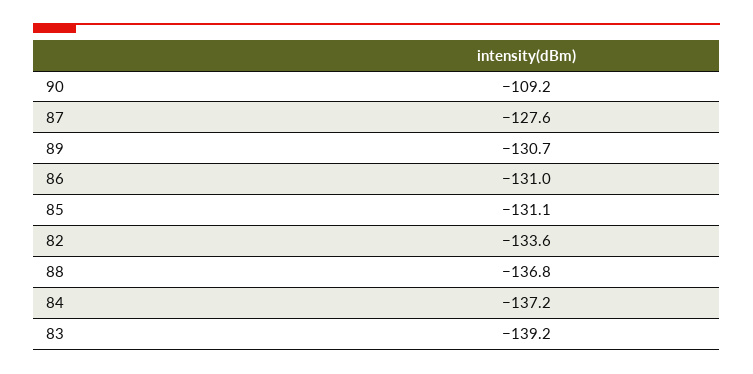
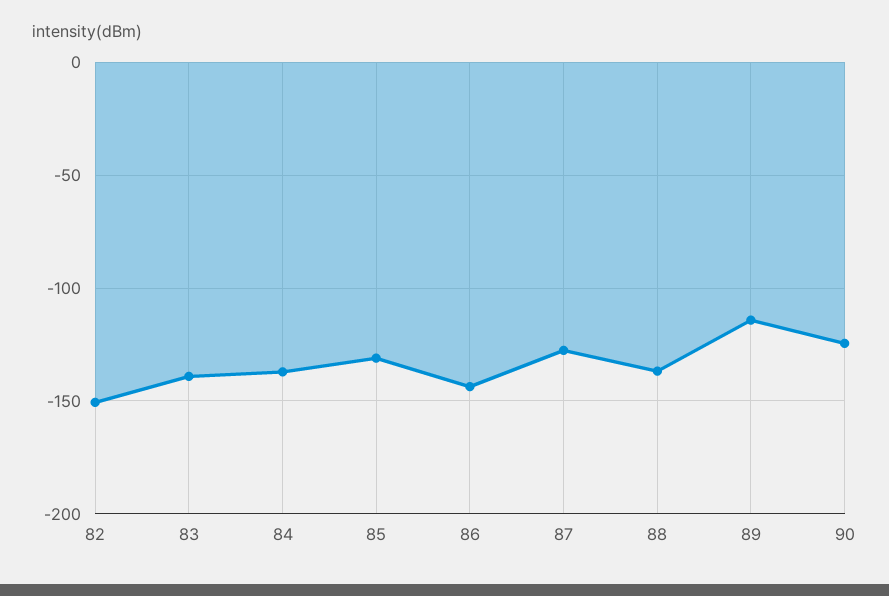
90: -109.2 -> -125
89: -130.7 -> -115
86: -131 -> -145
82: -133.6 -> -150

